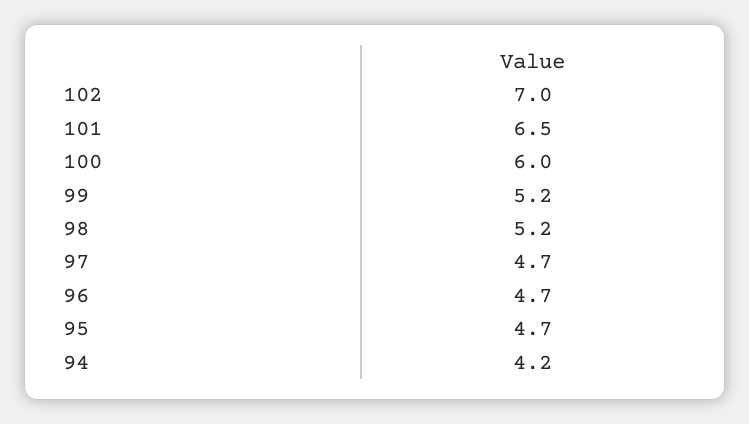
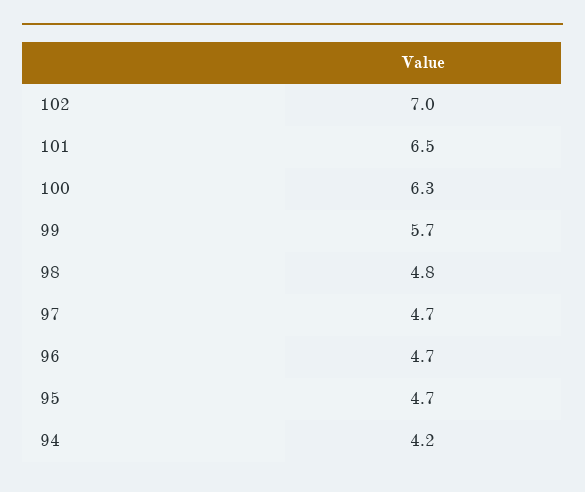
100: 6 -> 6.3
99: 5.2 -> 5.7
98: 5.2 -> 4.8

